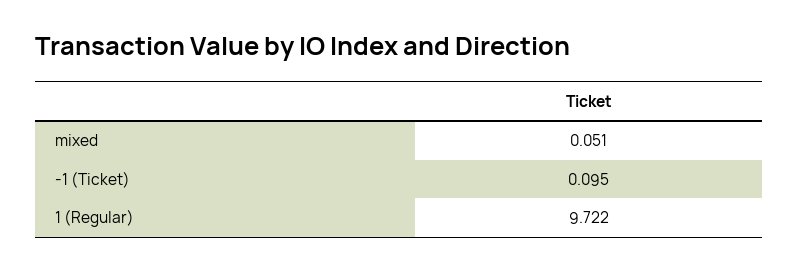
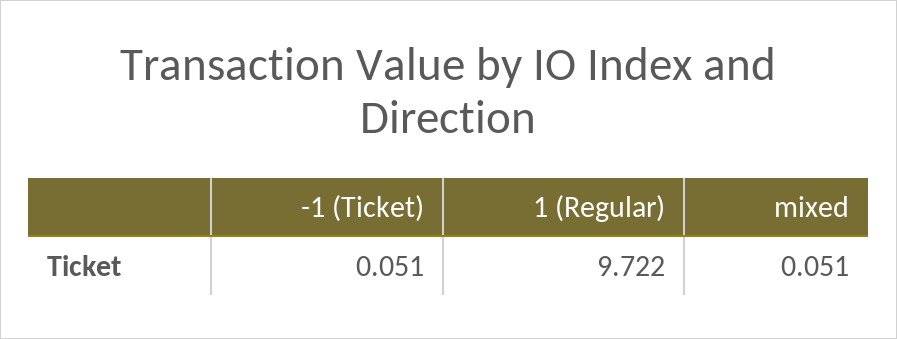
-1 (Ticket): 0.095 -> 0.051

